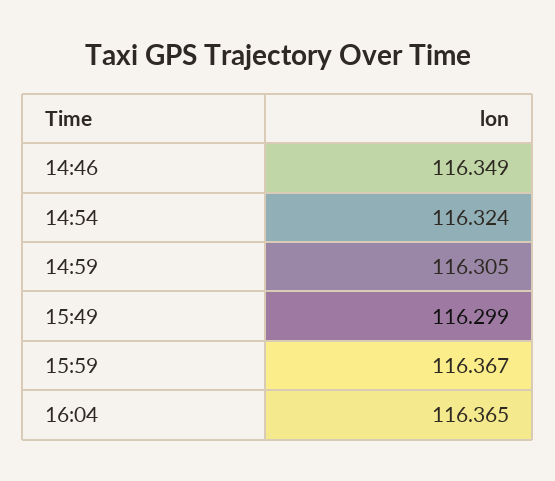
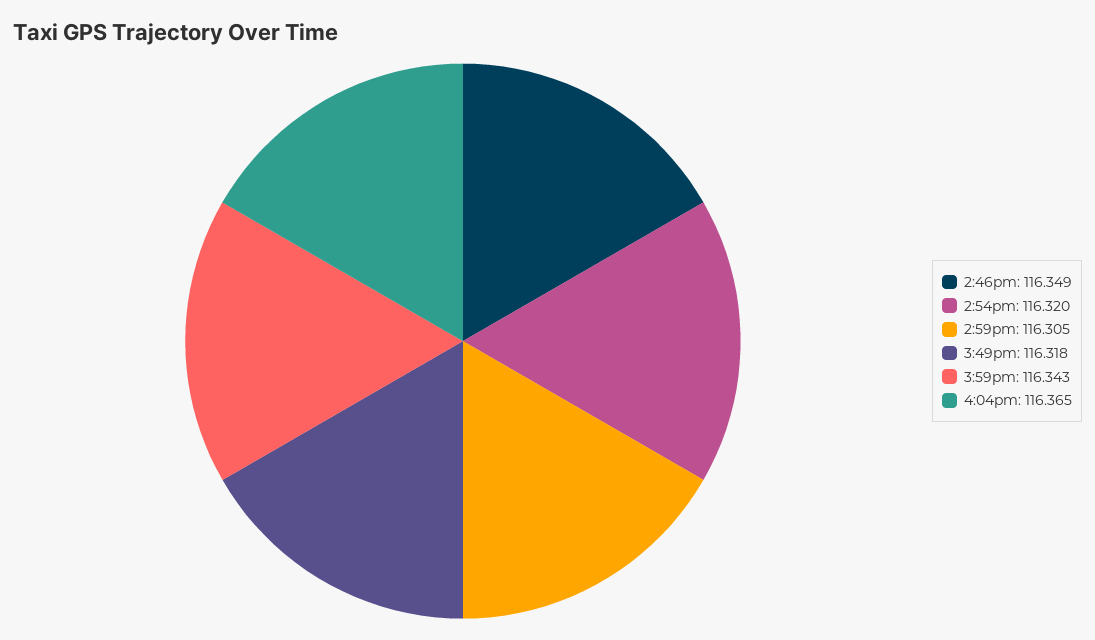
14:54: 116.324 -> 116.32
15:49: 116.299 -> 116.318
15:59: 116.367 -> 116.343

